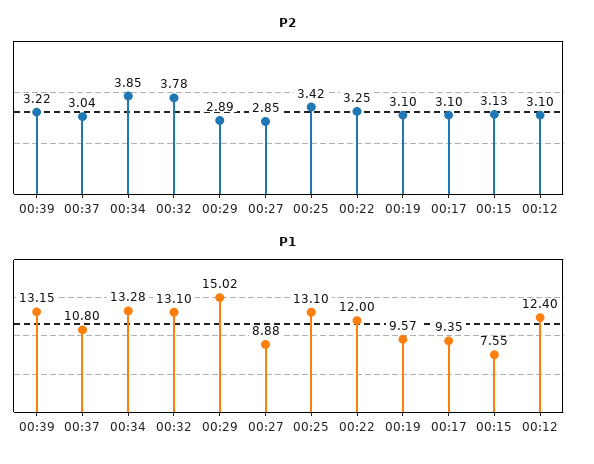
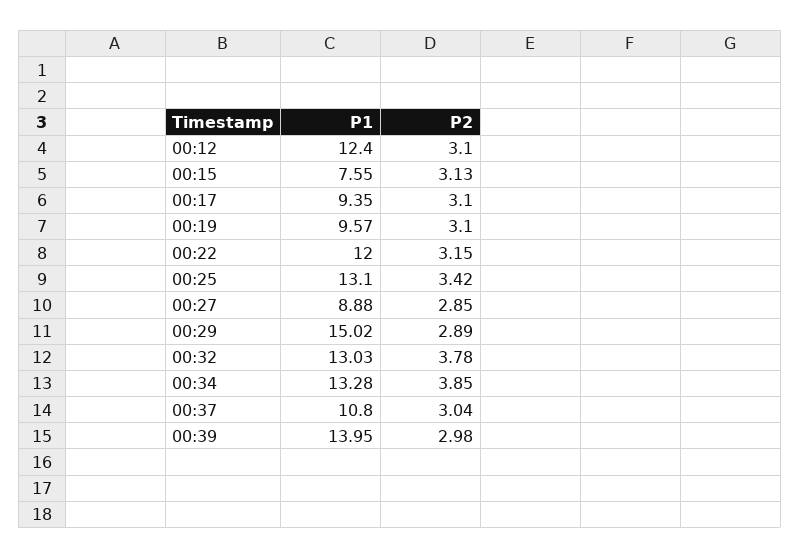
P2, 00:39: 3.22 -> 2.98
P2, 00:22: 3.25 -> 3.15
P1, 00:39: 13.15 -> 13.95
P1, 00:32: 13.1 -> 13.03

